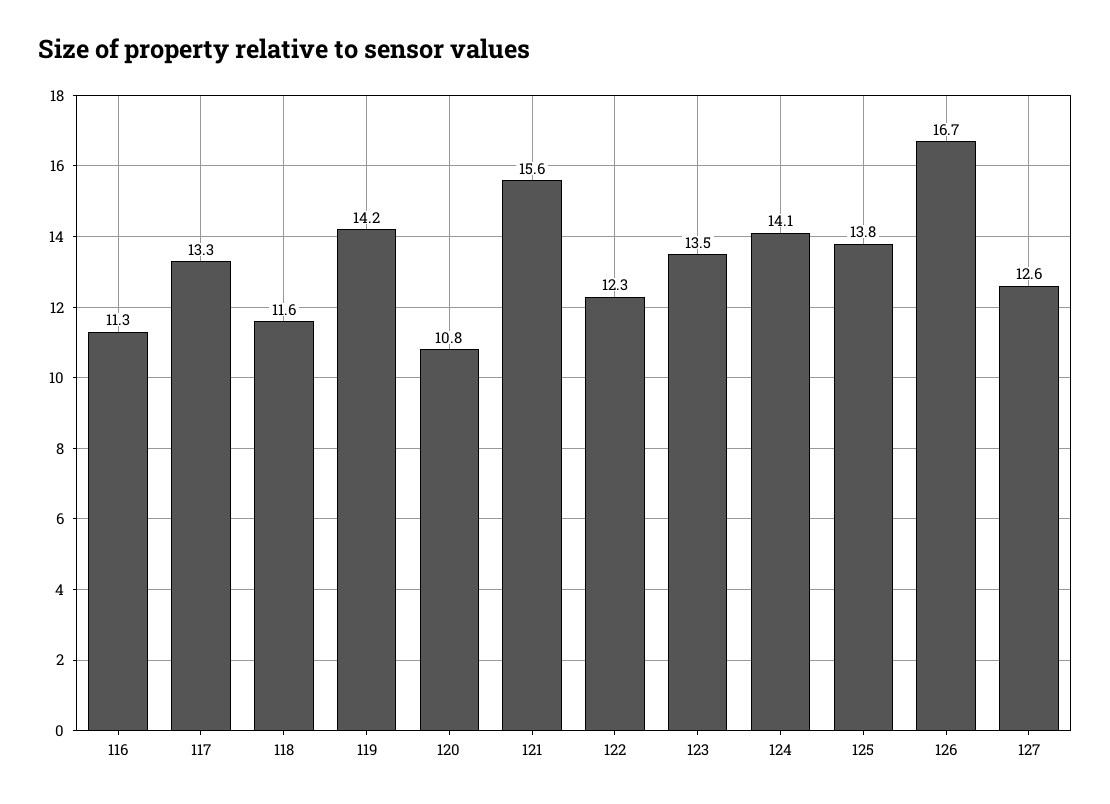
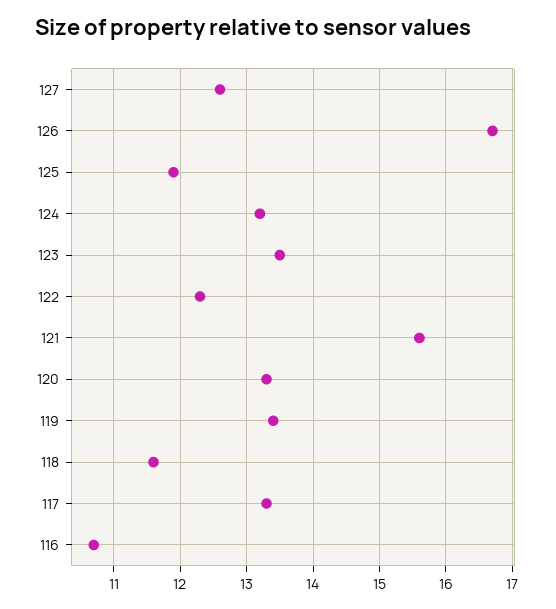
116: 11.3 -> 10.7
119: 14.2 -> 13.4
120: 10.8 -> 13.3
124: 14.1 -> 13.2
125: 13.8 -> 11.9

